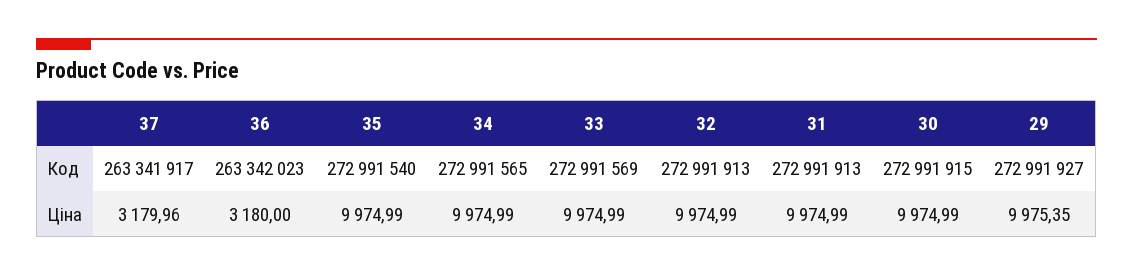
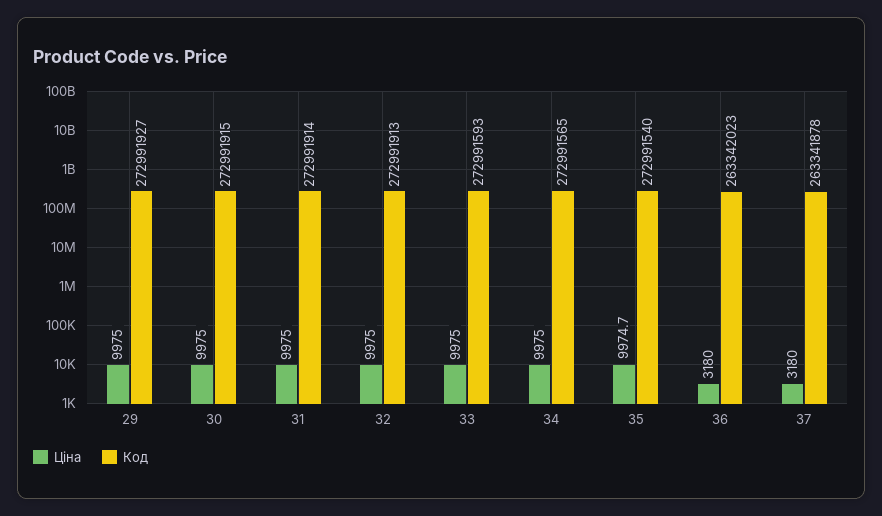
Код, 37: 263341917 -> 263341878
Код, 33: 272991569 -> 272991593
Код, 31: 272991913 -> 272991914
Ціна, 35: 9974.99 -> 9974.7
Ціна, 29: 9975.35 -> 9975

